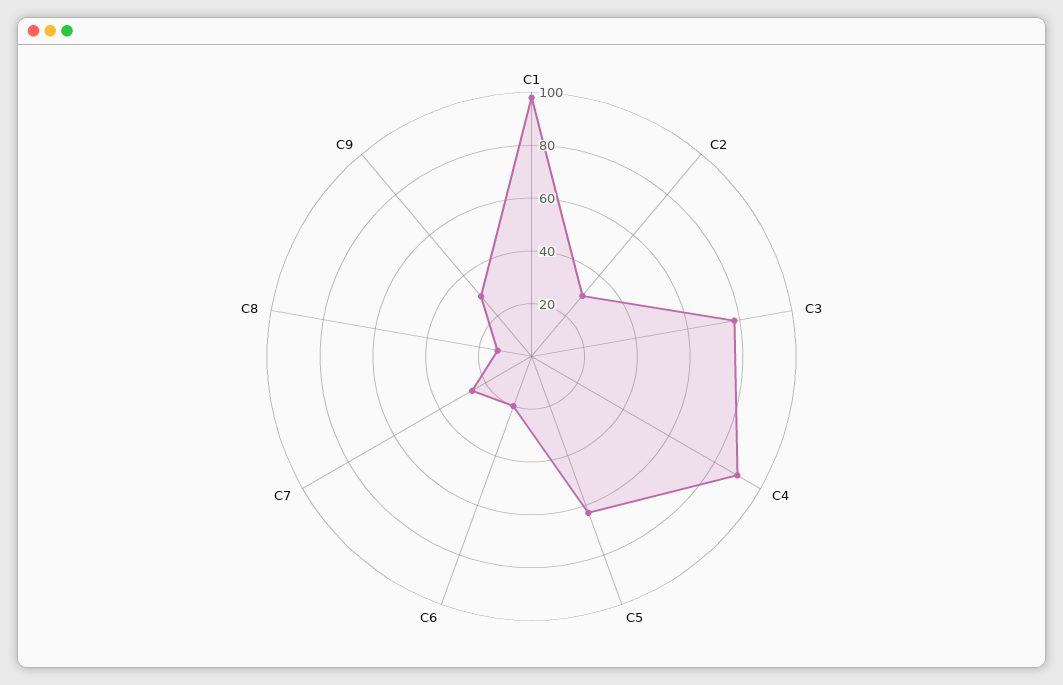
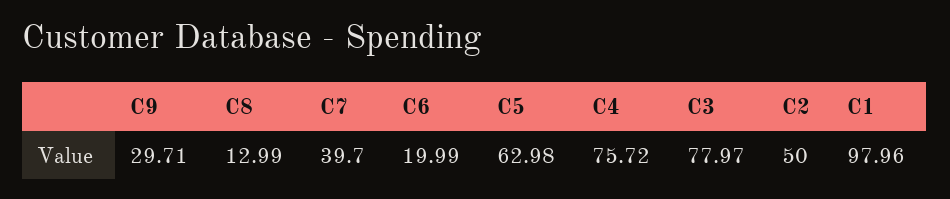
C2: 30 -> 50
C4: 90 -> 75.72
C7: 25 -> 39.7

